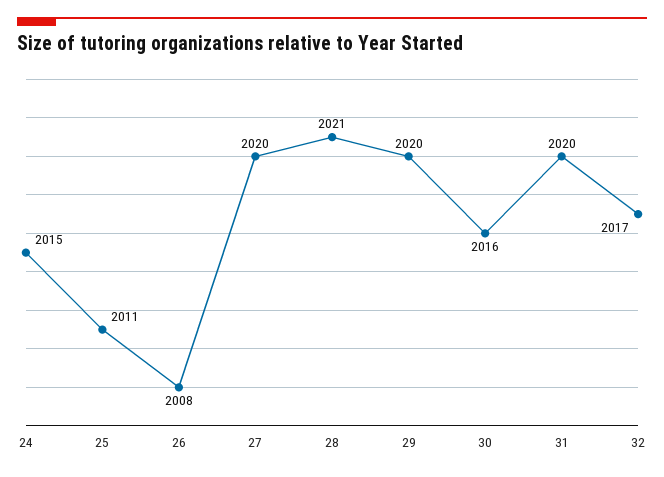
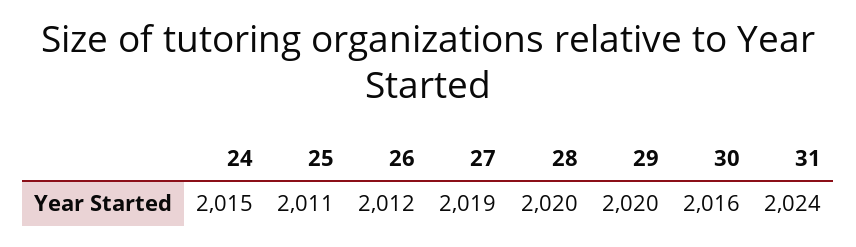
26: 2008 -> 2012
27: 2020 -> 2019
28: 2021 -> 2020
31: 2020 -> 2024
32: 2017 -> none

